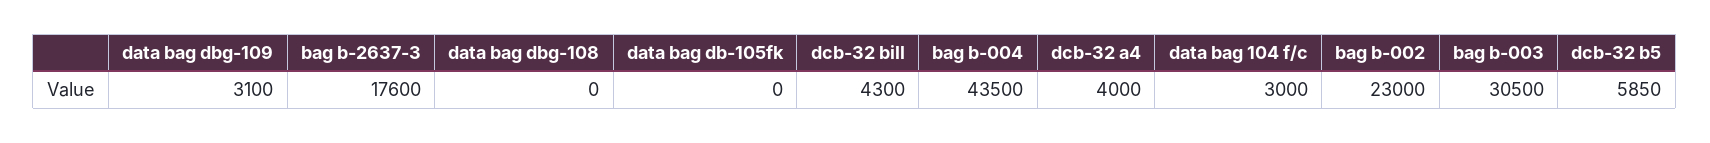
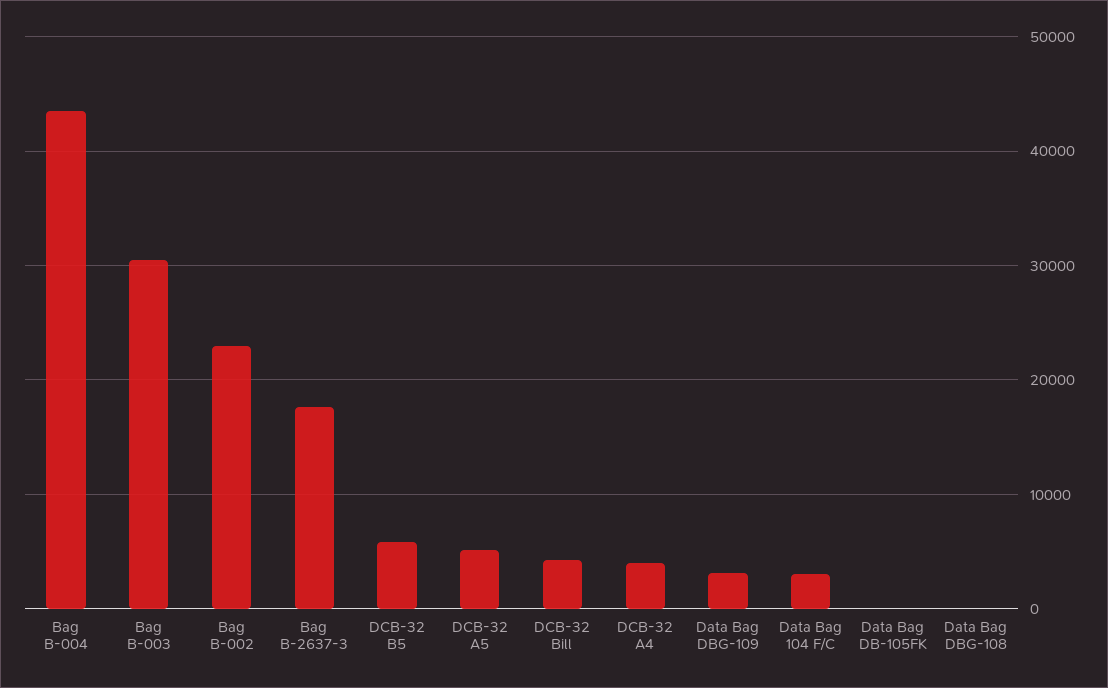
DCB-32 A5: none -> 5000

